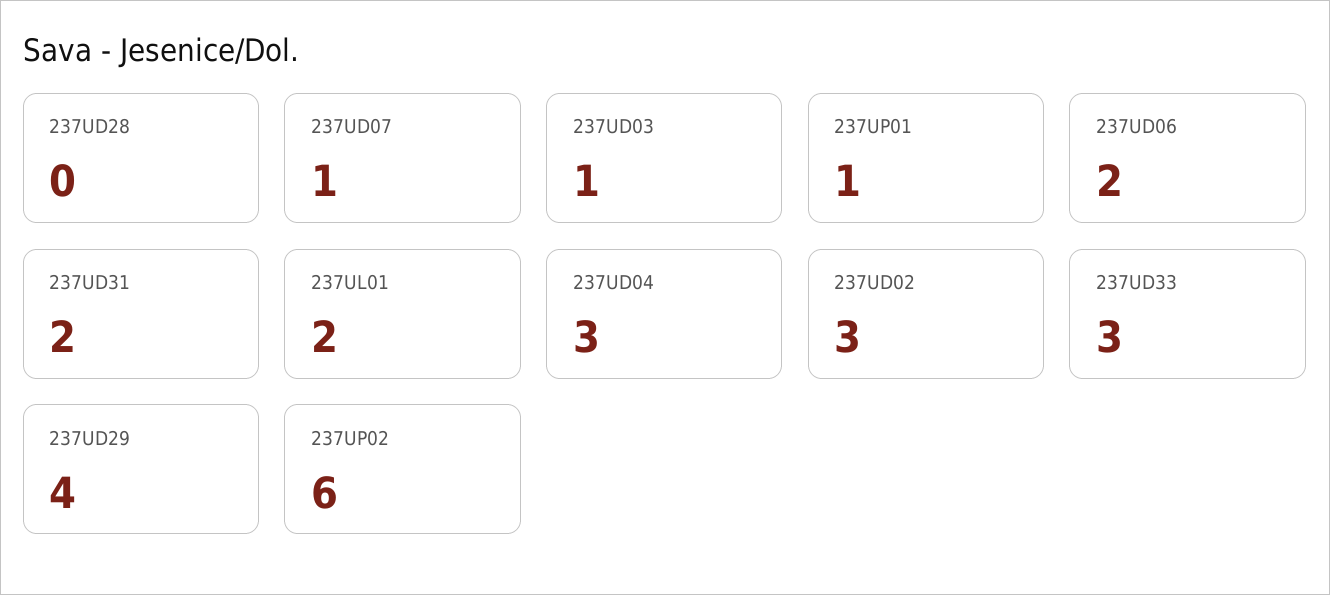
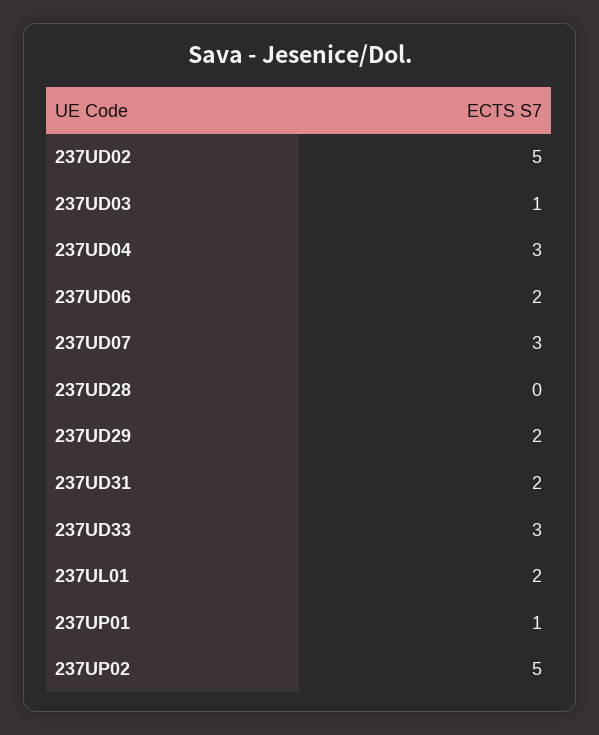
237UD07: 1 -> 3
237UD02: 3 -> 5
237UD29: 4 -> 2
237UP02: 6 -> 5

